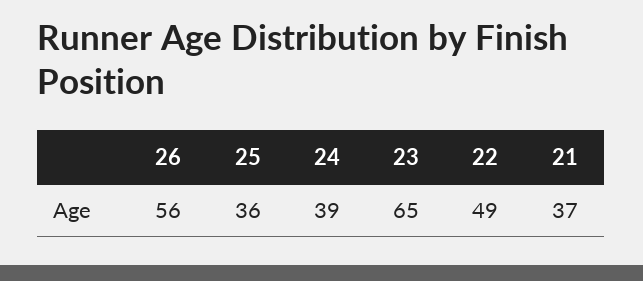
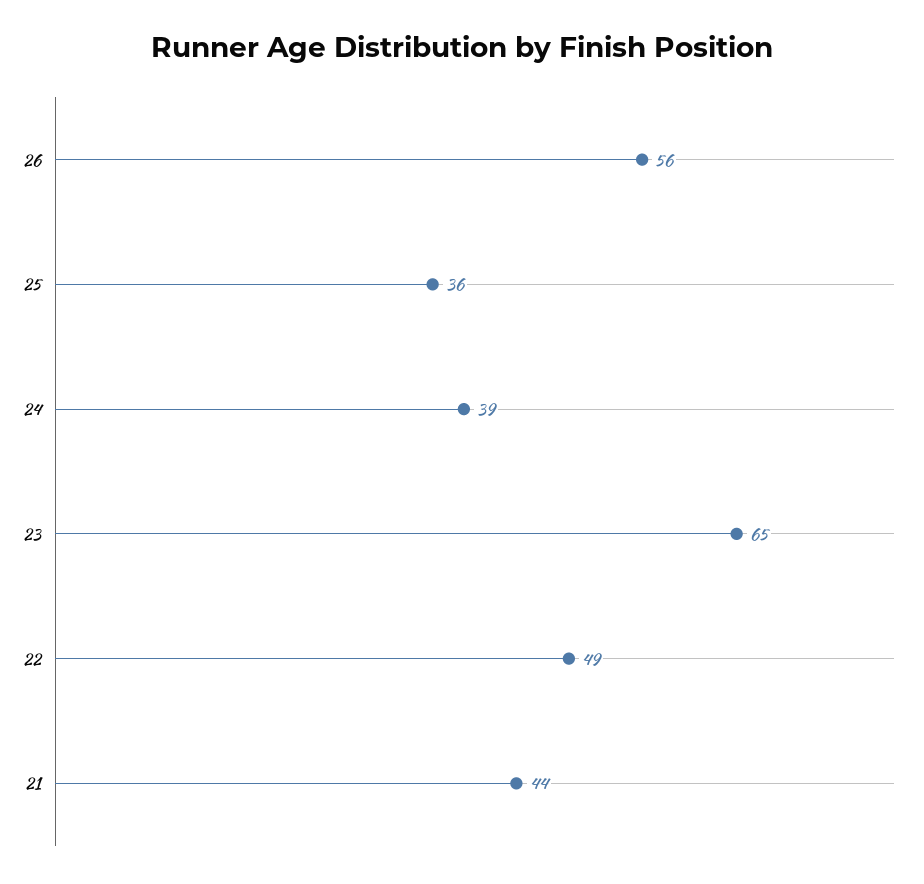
21: 37 -> 44

